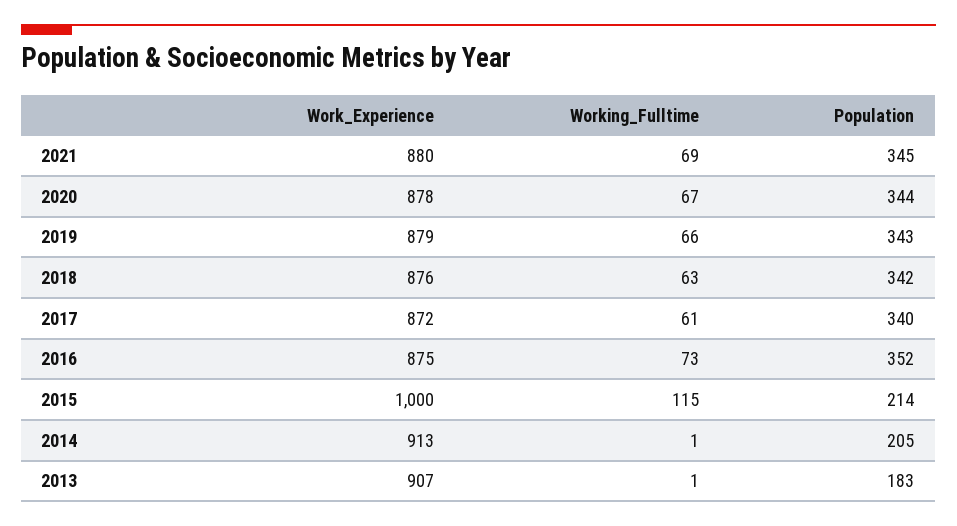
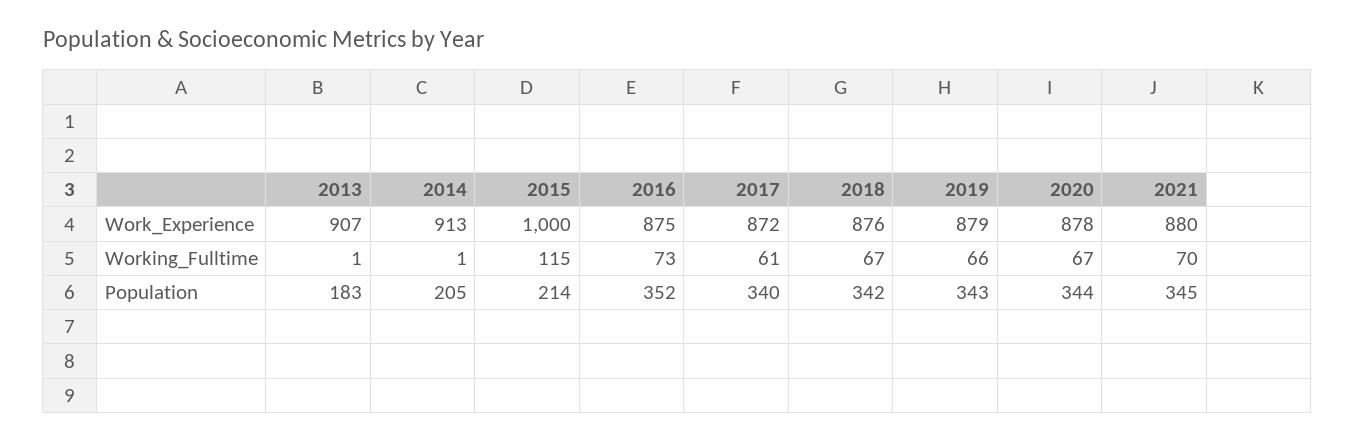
Working_Fulltime, 2021: 69 -> 70
Working_Fulltime, 2018: 63 -> 67

